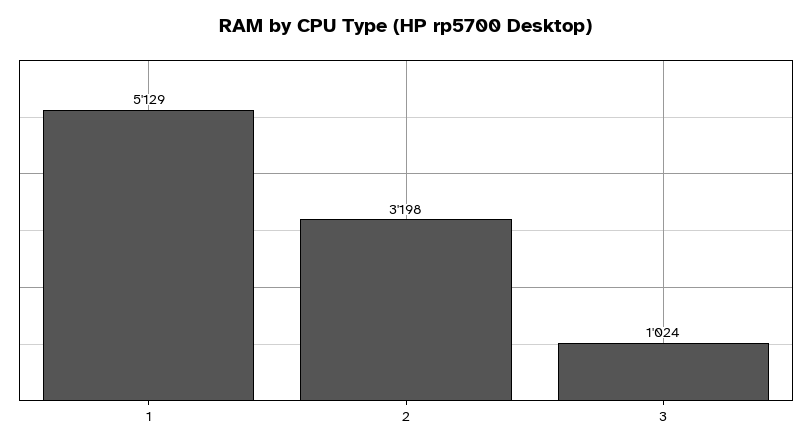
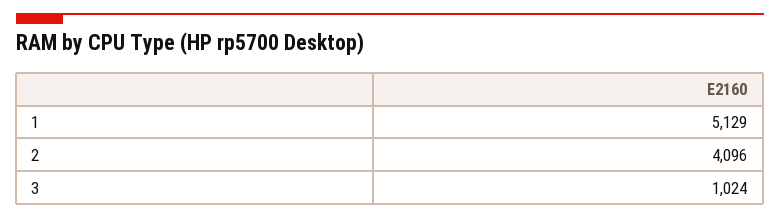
2: 3198 -> 4096

